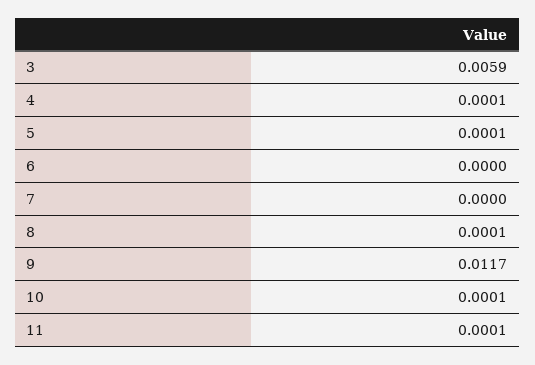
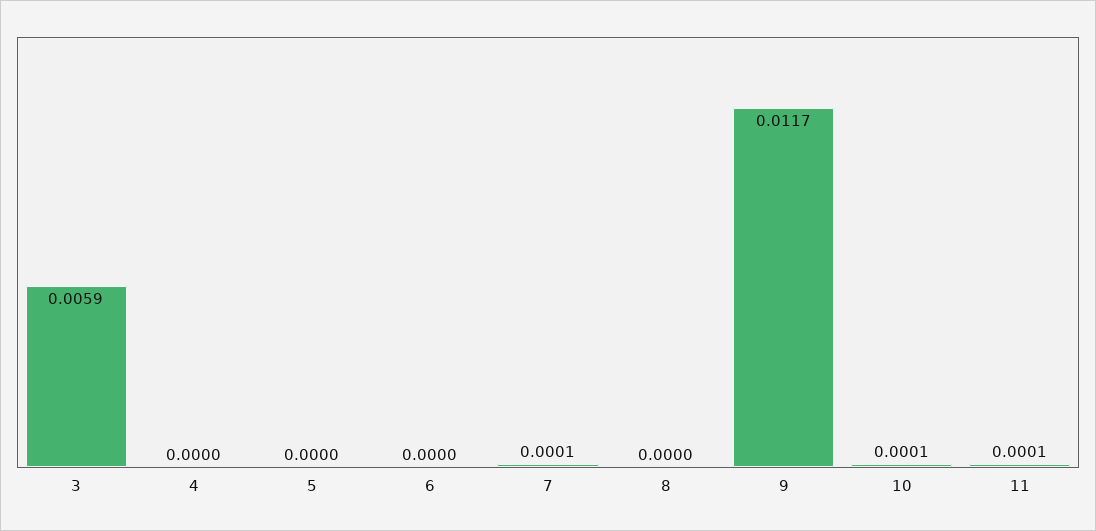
4: 0.0001 -> 0
5: 0.0001 -> 0
7: 0 -> 0.0001
8: 0.0001 -> 0

